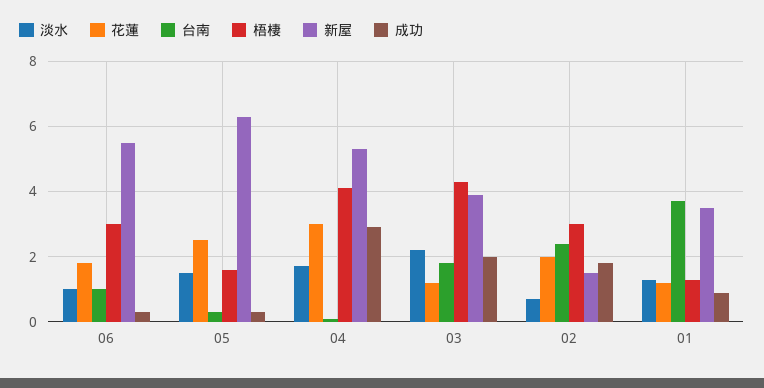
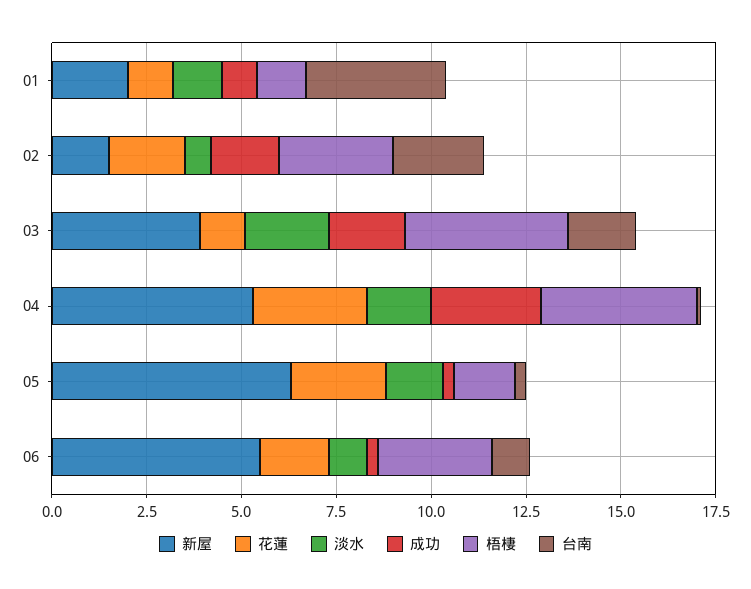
新屋, 01: 3.5 -> 2

